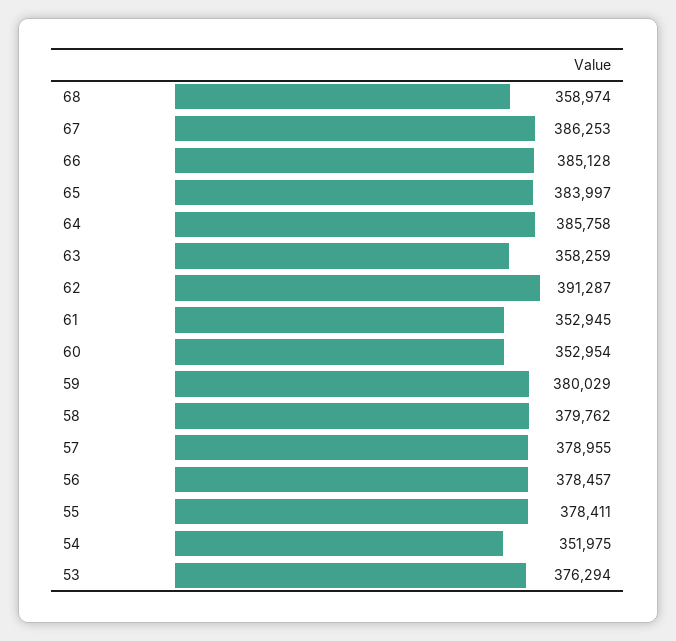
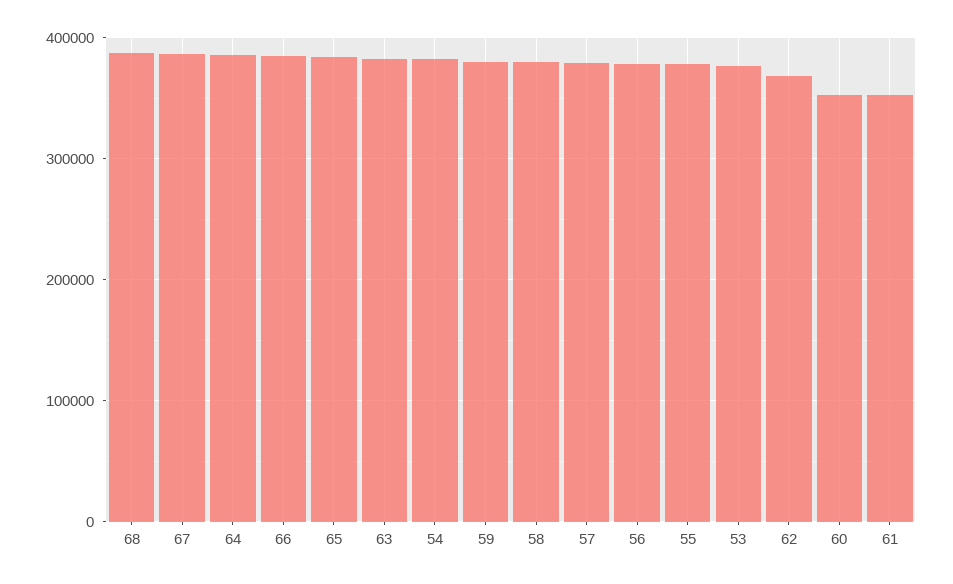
68: 358974 -> 390000
63: 358259 -> 380000
62: 391287 -> 370000
54: 351975 -> 380000

